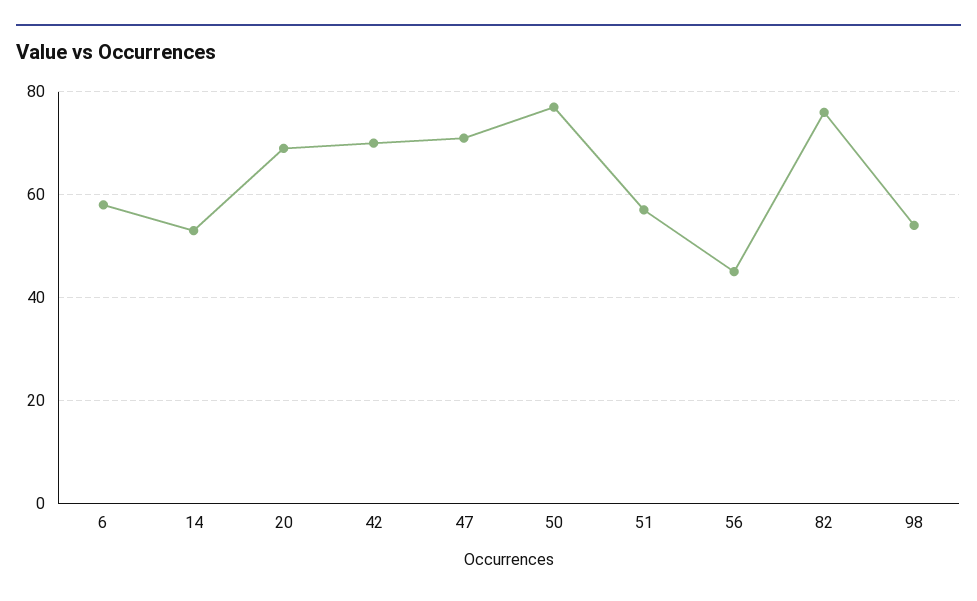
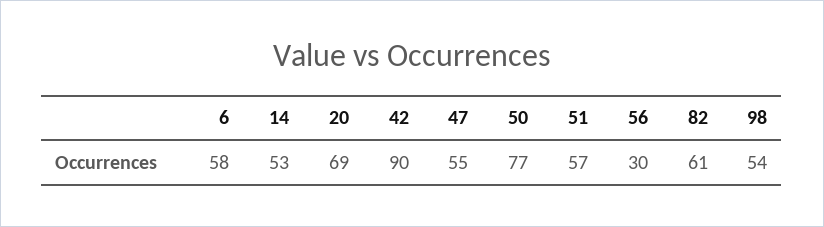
42: 70 -> 90
47: 70 -> 55
56: 45 -> 30
82: 75 -> 61

